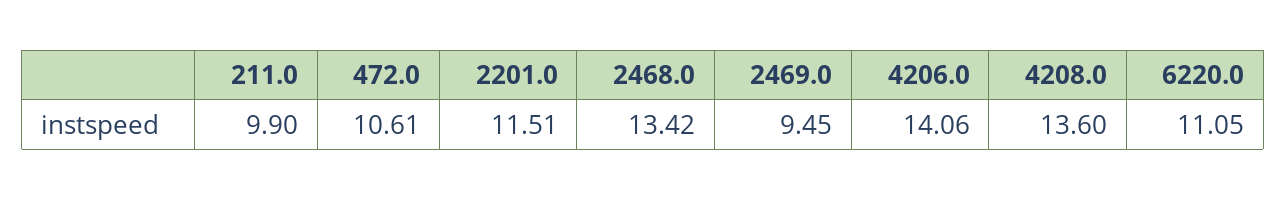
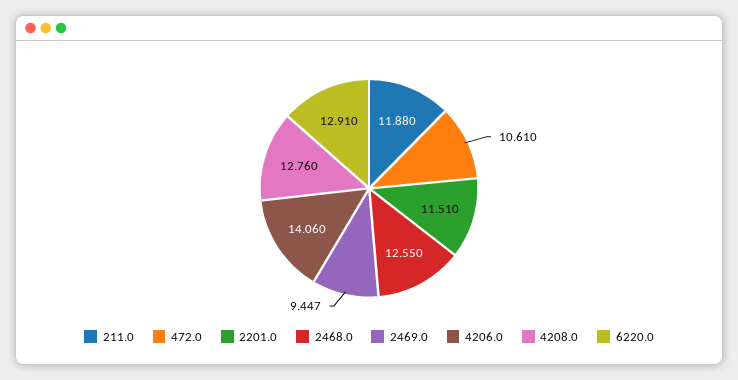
211.0: 9.9 -> 11.88
2468.0: 13.42 -> 12.55
4208.0: 13.6 -> 12.76
6220.0: 11.05 -> 12.91

